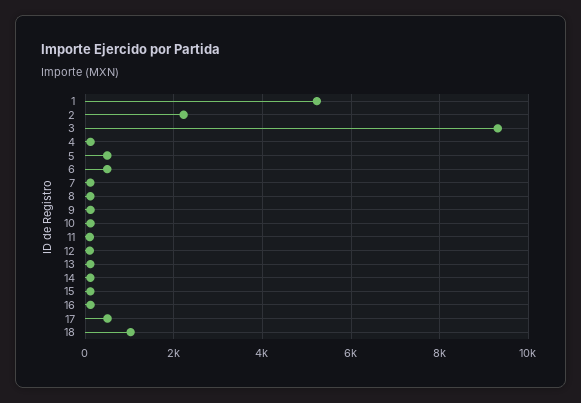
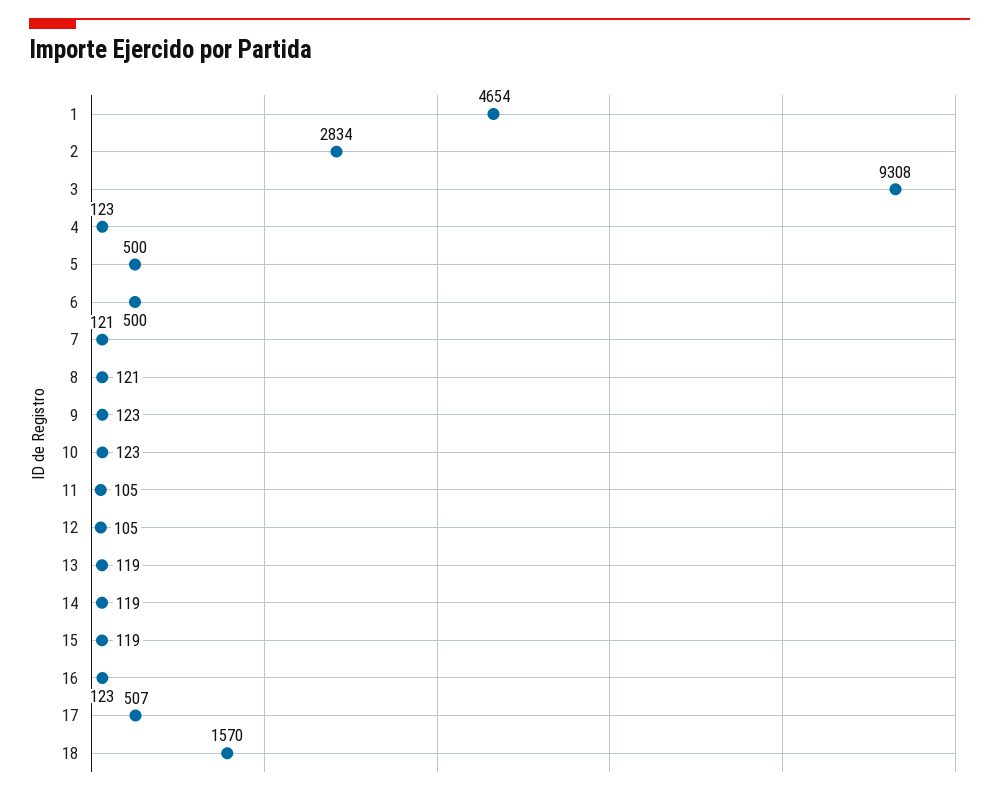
1: 5200 -> 4654
2: 2200 -> 2834
18: 1000 -> 1570

